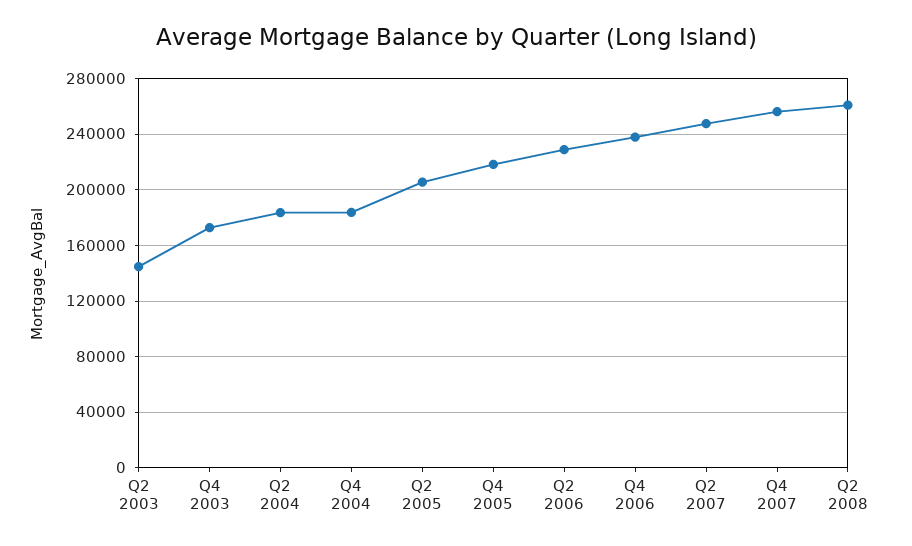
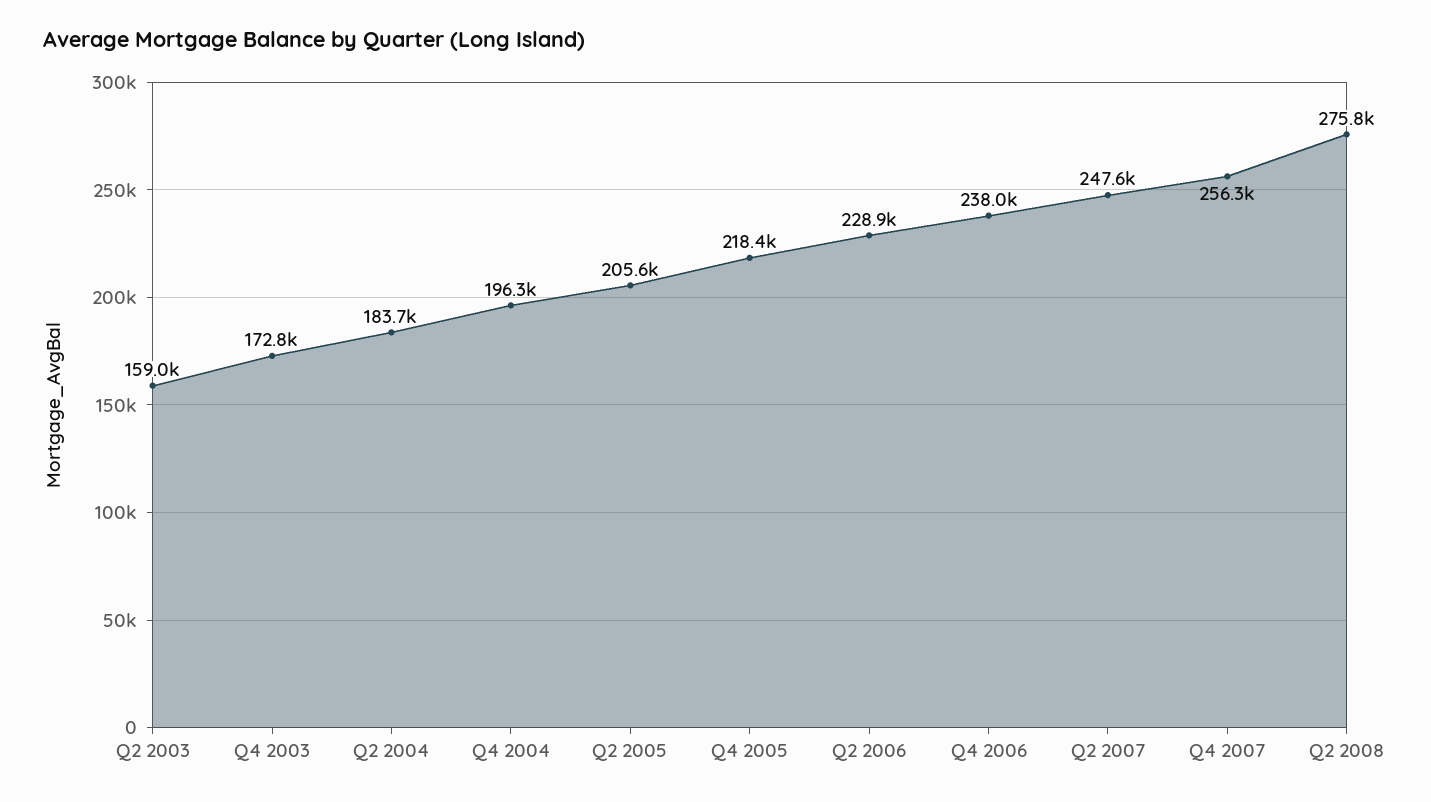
Q2 2003: 145000 -> 159000
Q4 2004: 185000 -> 196300
Q2 2008: 260000 -> 275800

